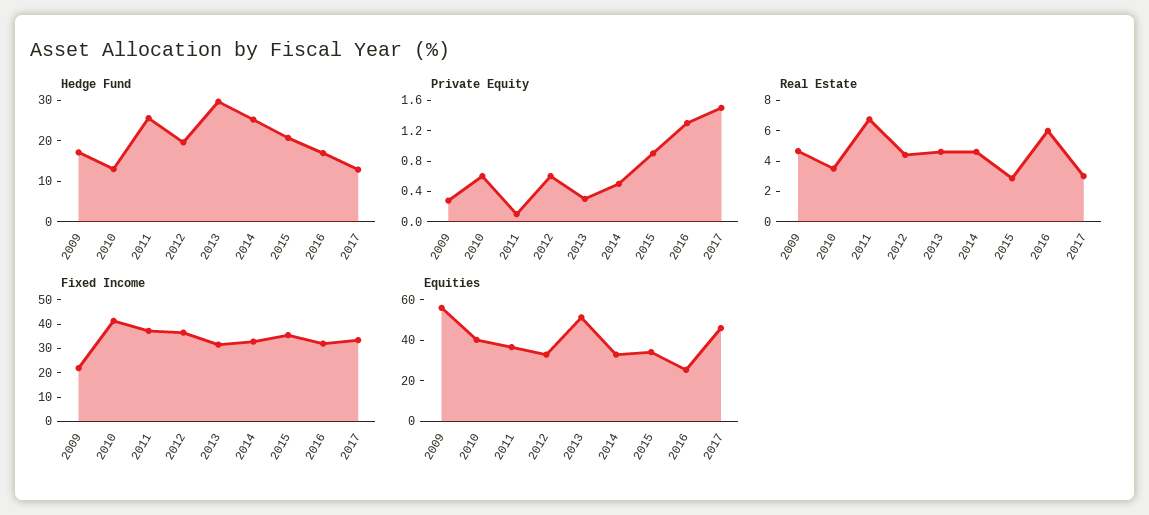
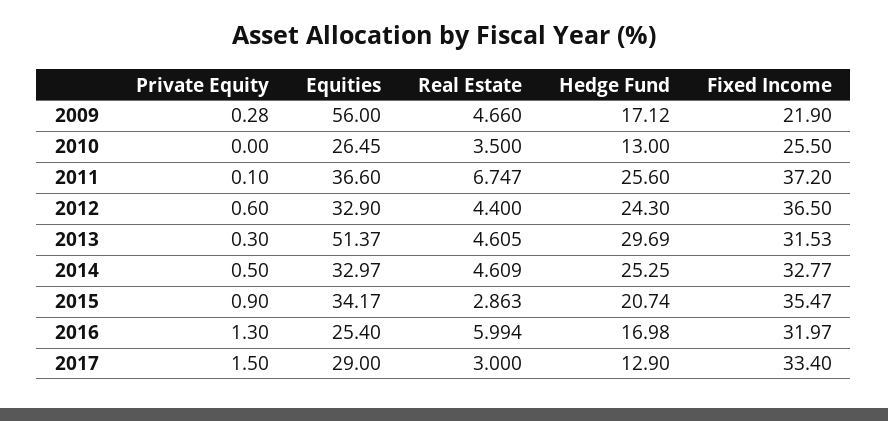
Hedge Fund, 2012: 20 -> 24.3
Private Equity, 2010: 0.6 -> 0
Fixed Income, 2010: 40 -> 25.5
Equities, 2010: 40 -> 26.45
Equities, 2017: 45 -> 29

